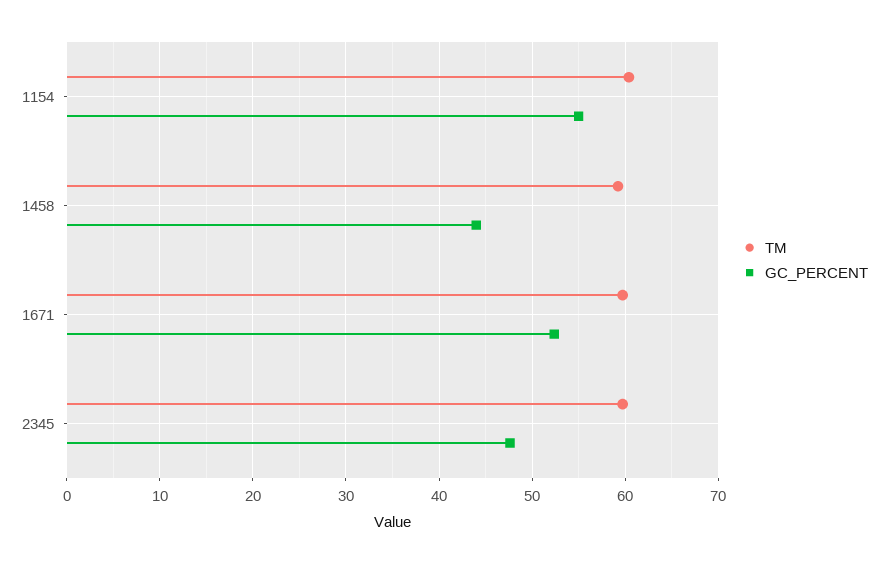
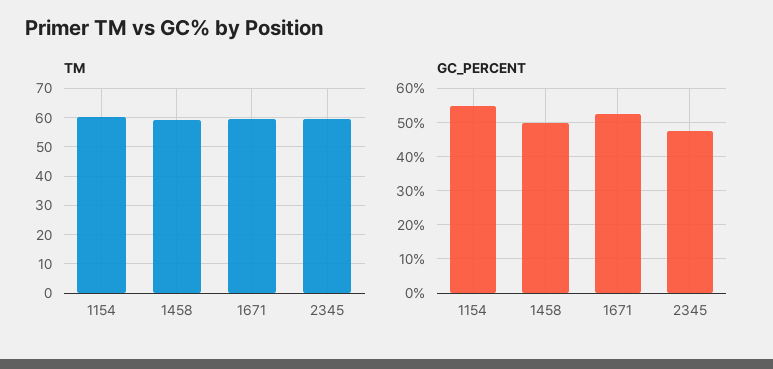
GC_PERCENT, 1458: 44 -> 50

